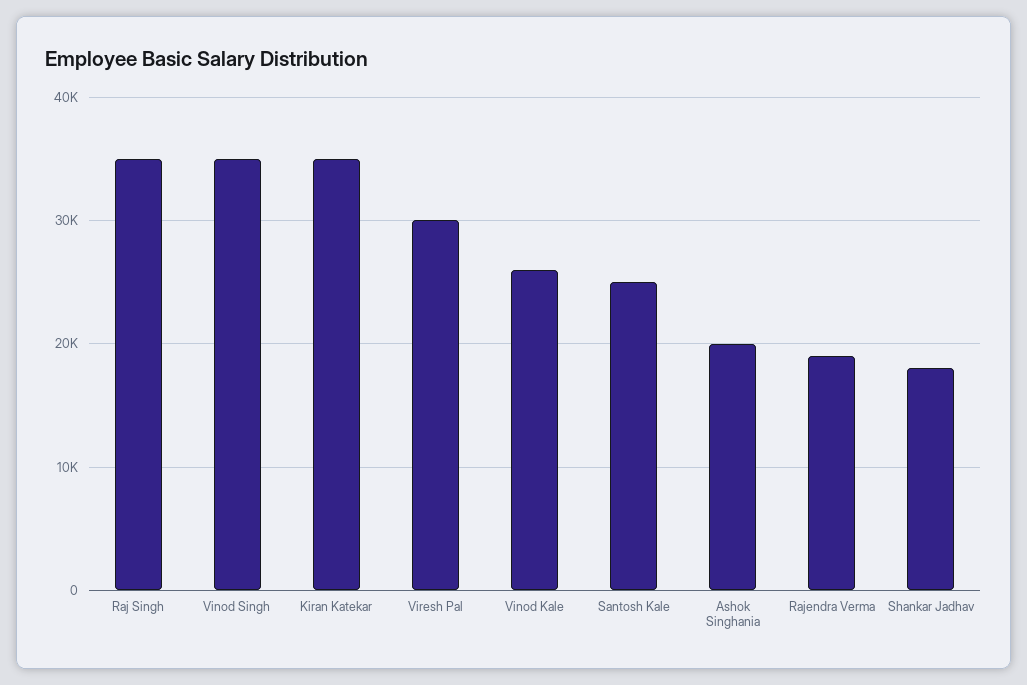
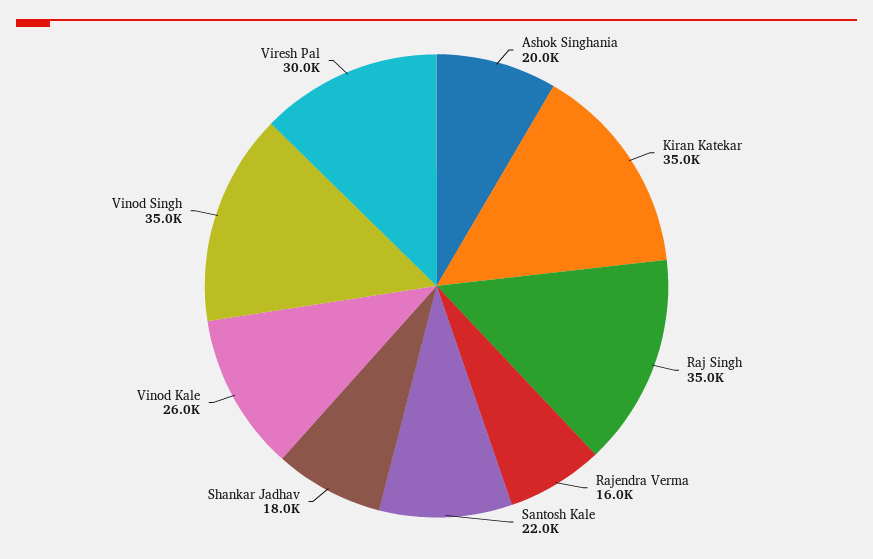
Santosh Kale: 25000 -> 22000
Rajendra Verma: 19000 -> 16000

